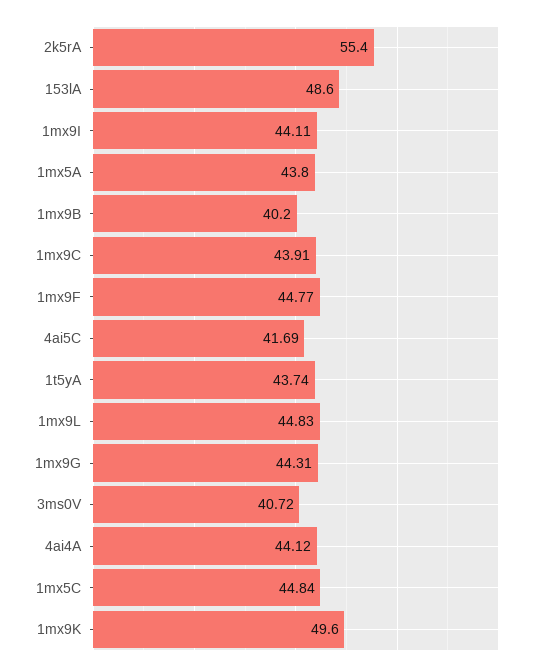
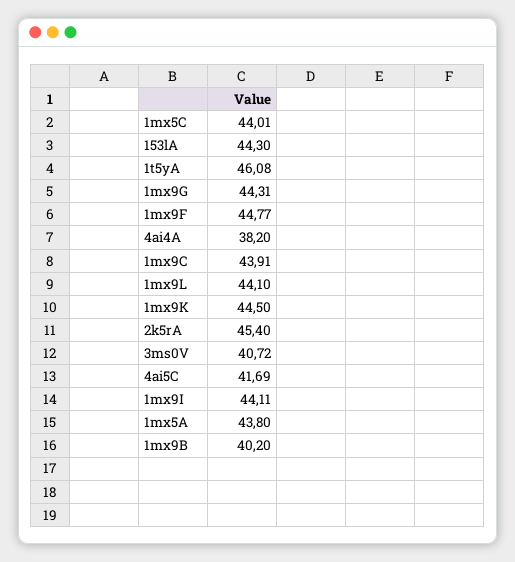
2k5rA: 55.4 -> 45.4
153lA: 48.6 -> 44.3
1t5yA: 43.74 -> 46.08
1mx9L: 44.83 -> 44.1
4ai4A: 44.12 -> 38.2
1mx5C: 44.84 -> 44.01
1mx9K: 49.6 -> 44.5

